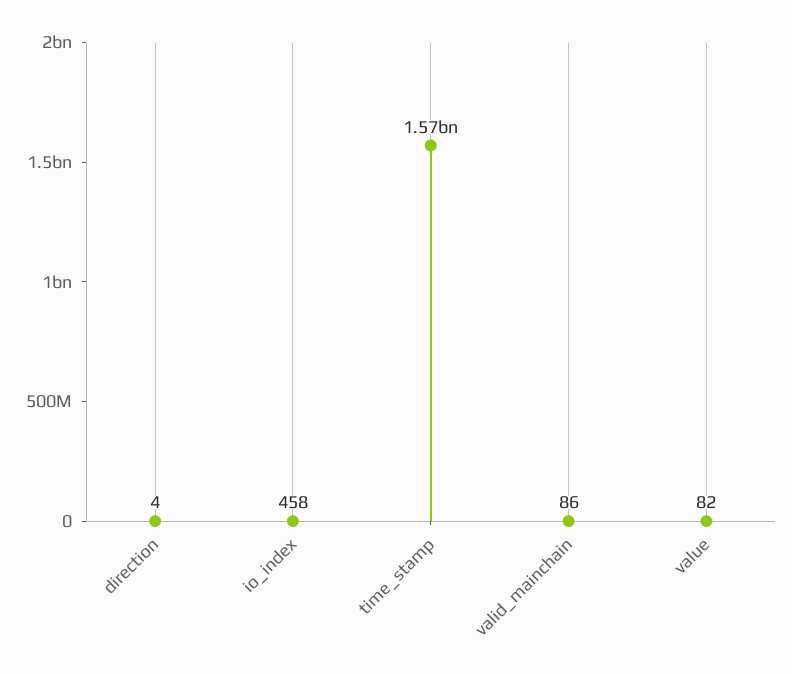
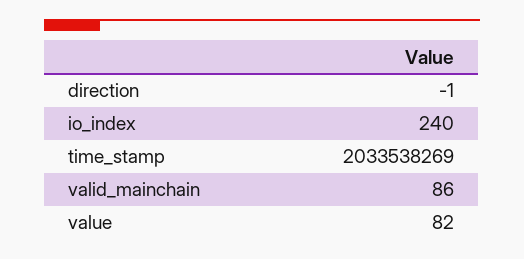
direction: 4 -> -1
io_index: 458 -> 240
time_stamp: 1570000000 -> 2033538269

